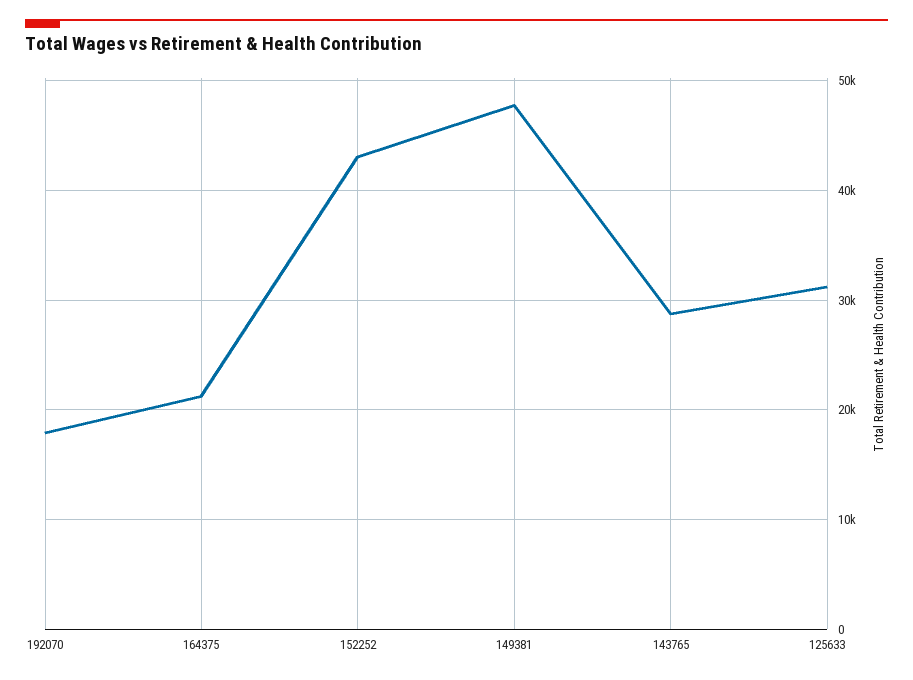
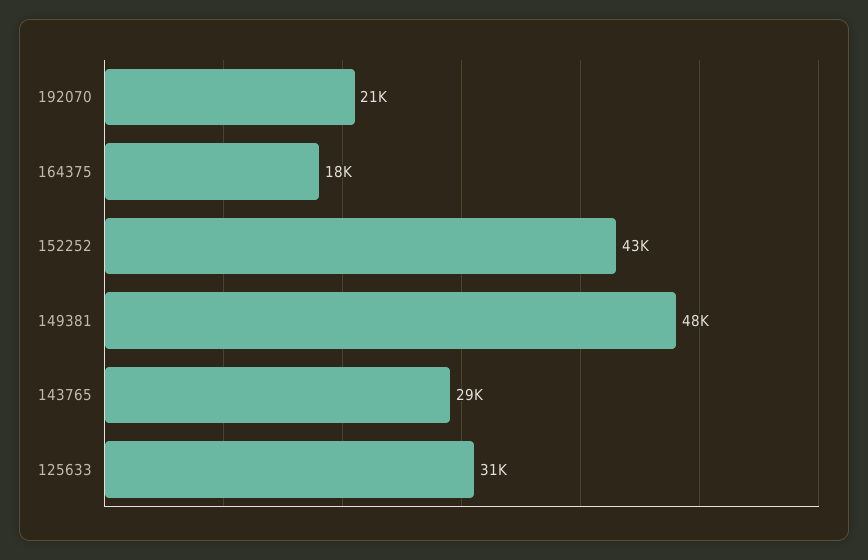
192070: 18000 -> 21000
164375: 21000 -> 18000

